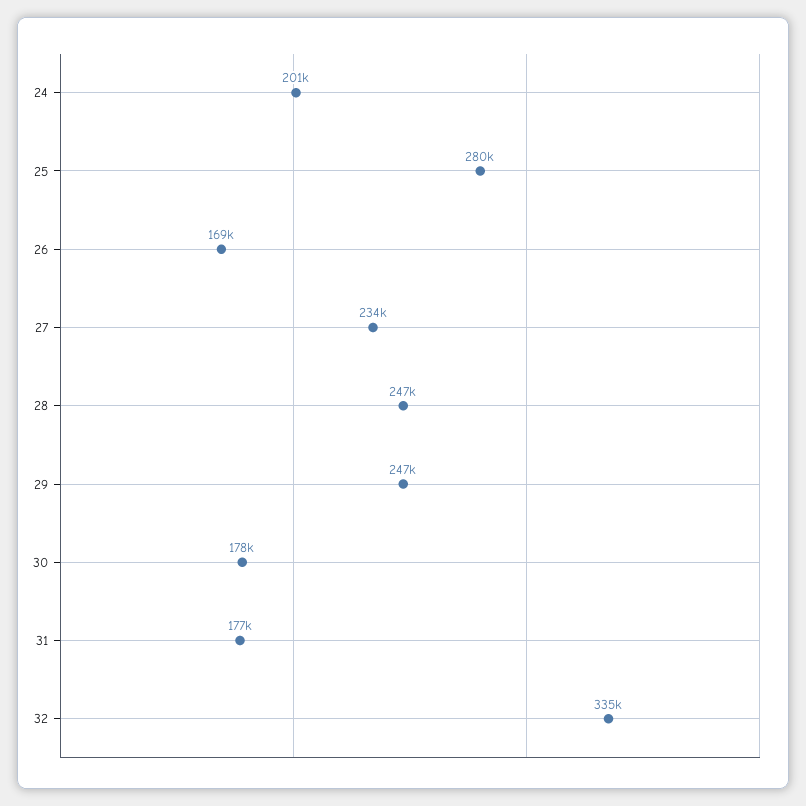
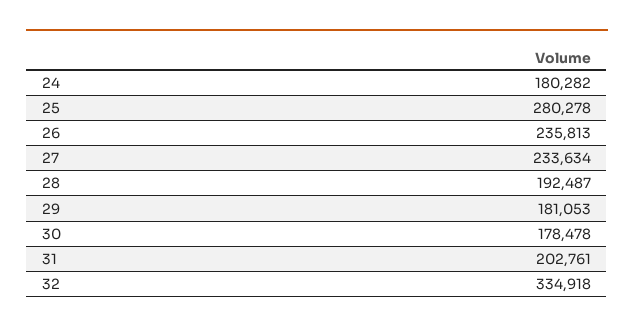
24: 201000 -> 180282
26: 169000 -> 235813
28: 247000 -> 192487
29: 247000 -> 181053
31: 177000 -> 202761

